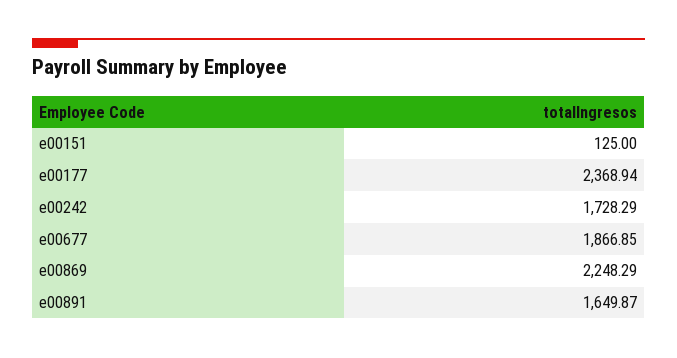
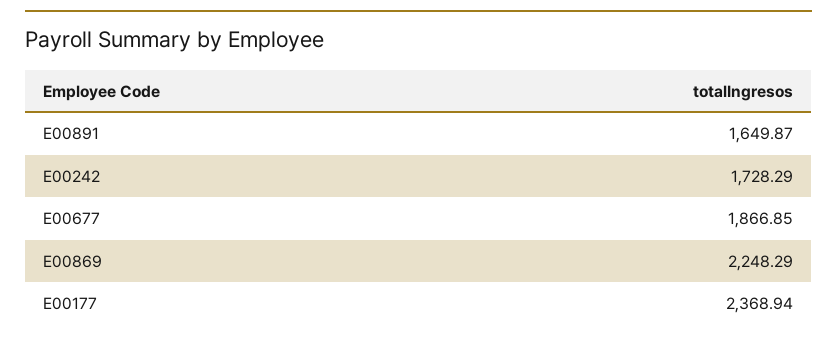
e00151: 125 -> none

